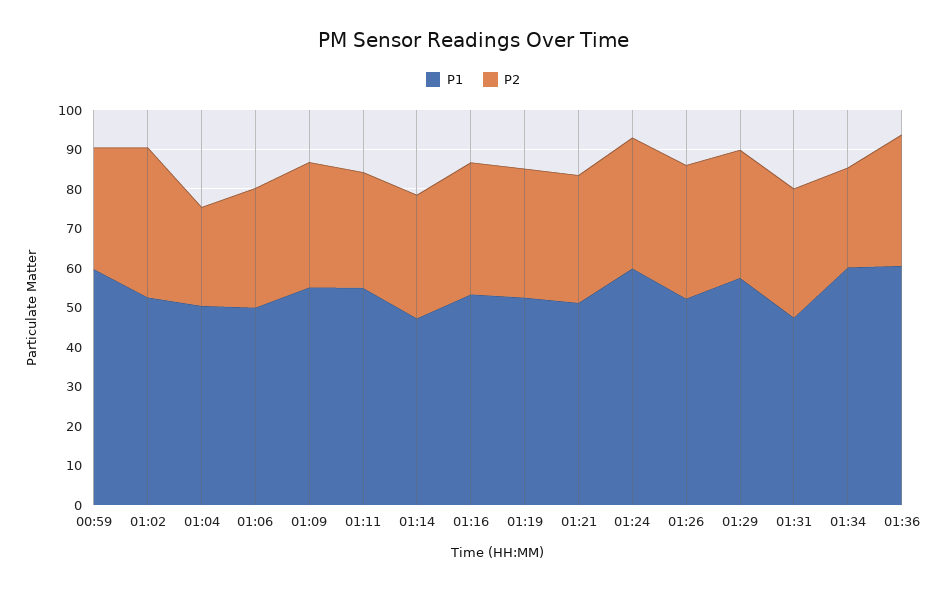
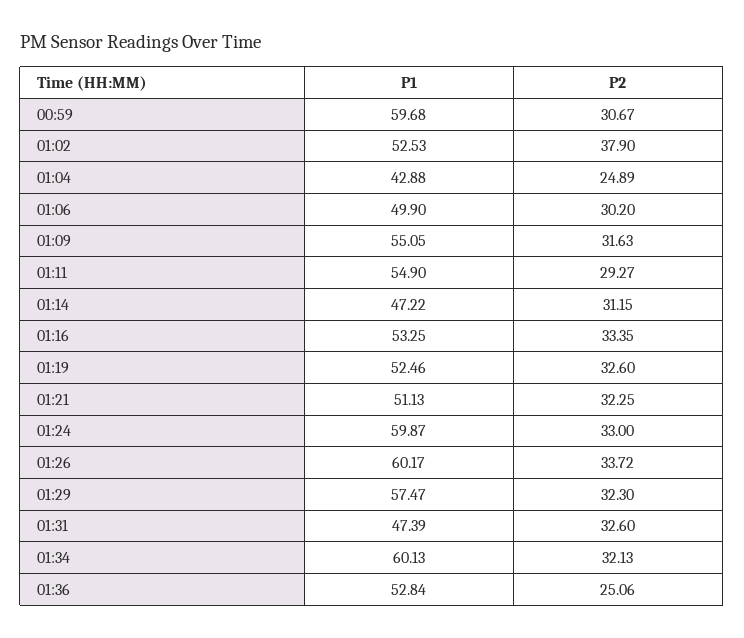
P1, 01:04: 50 -> 42.88
P1, 01:26: 52.5 -> 60.17
P2, 01:34: 25 -> 32.13
P1, 01:36: 60 -> 52.84
P2, 01:36: 32.5 -> 25.06

